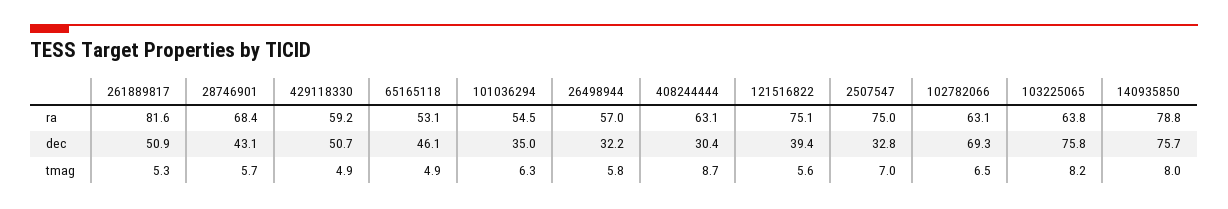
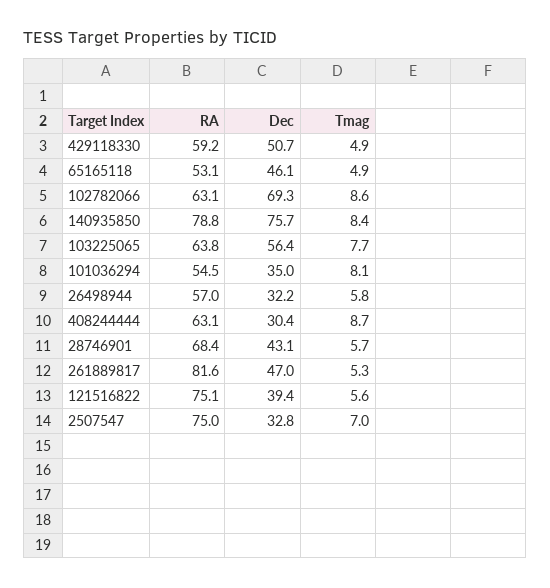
261889817, dec: 50.9 -> 47
103225065, dec: 75.8 -> 56.4
101036294, tmag: 6.3 -> 8.1
102782066, tmag: 6.5 -> 8.6
103225065, tmag: 8.2 -> 7.7
140935850, tmag: 8 -> 8.4

